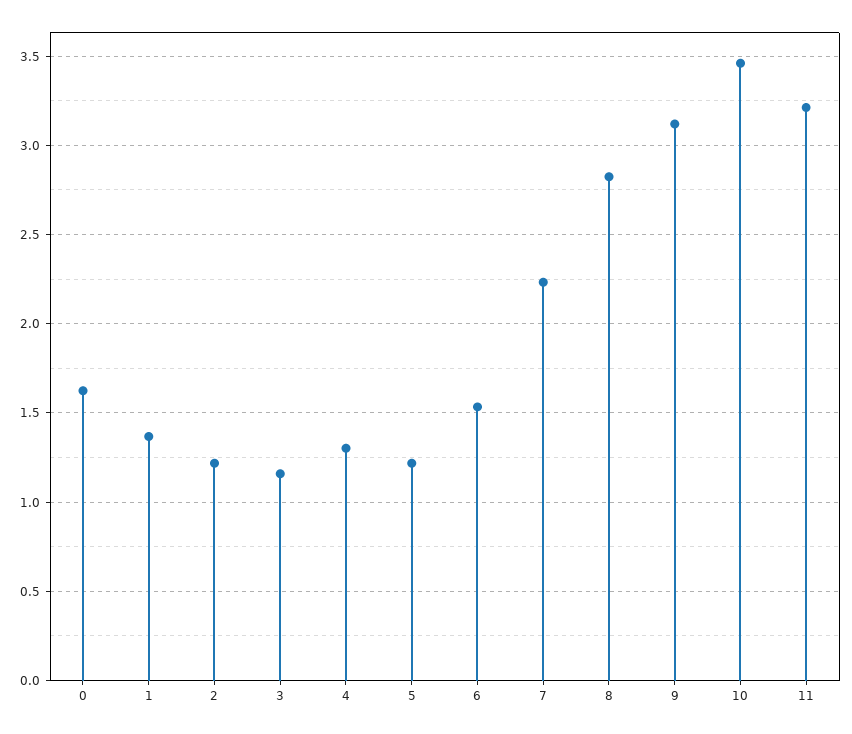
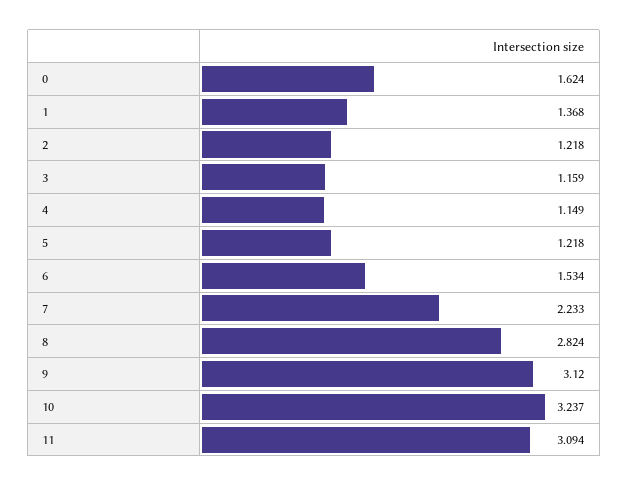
4: 1.3 -> 1.149
10: 3.45 -> 3.237
11: 3.2 -> 3.094

